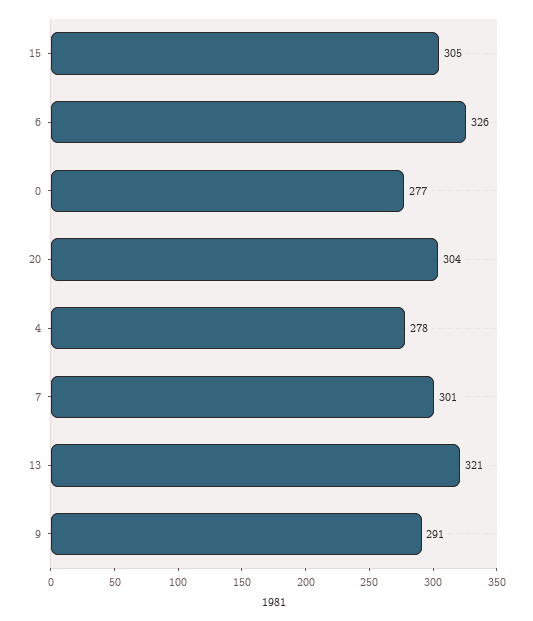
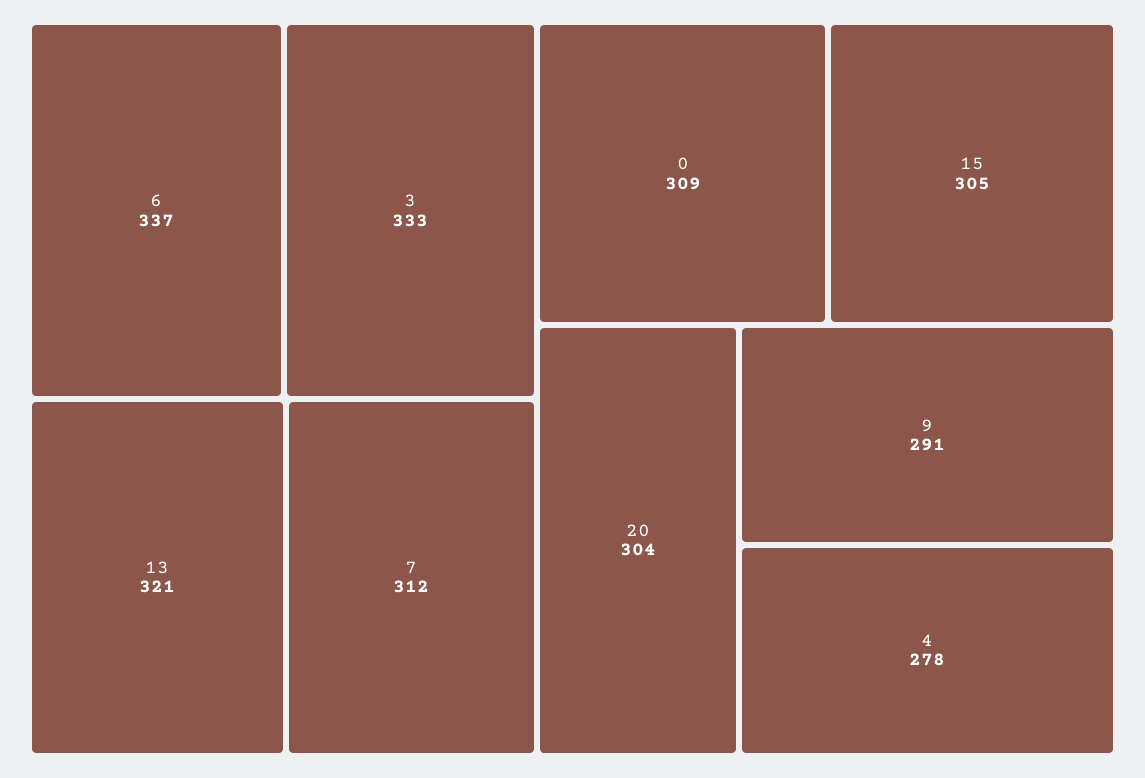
6: 326 -> 337
0: 277 -> 309
7: 301 -> 312
3: none -> 333

